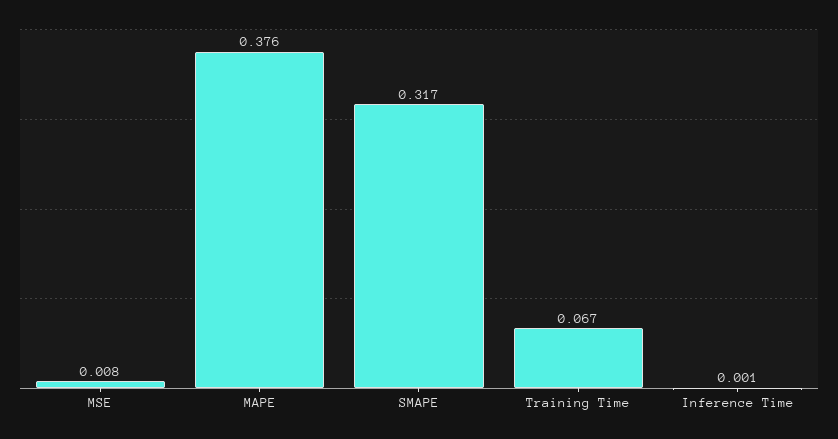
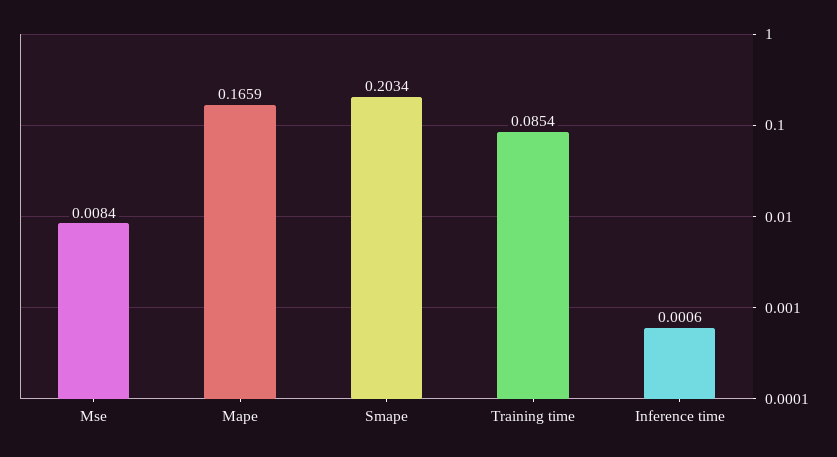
MAPE: 0.376 -> 0.1659
SMAPE: 0.317 -> 0.2034
Training Time: 0.067 -> 0.0854

